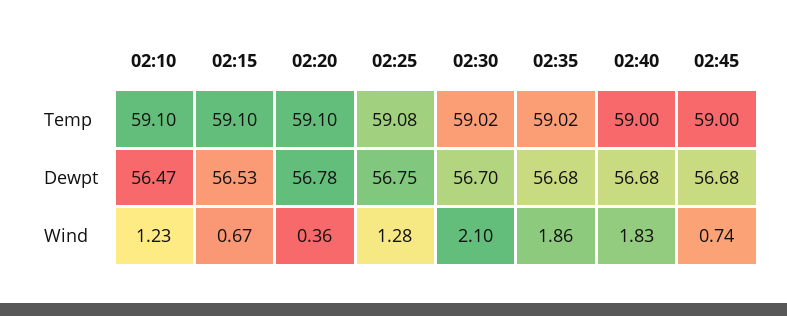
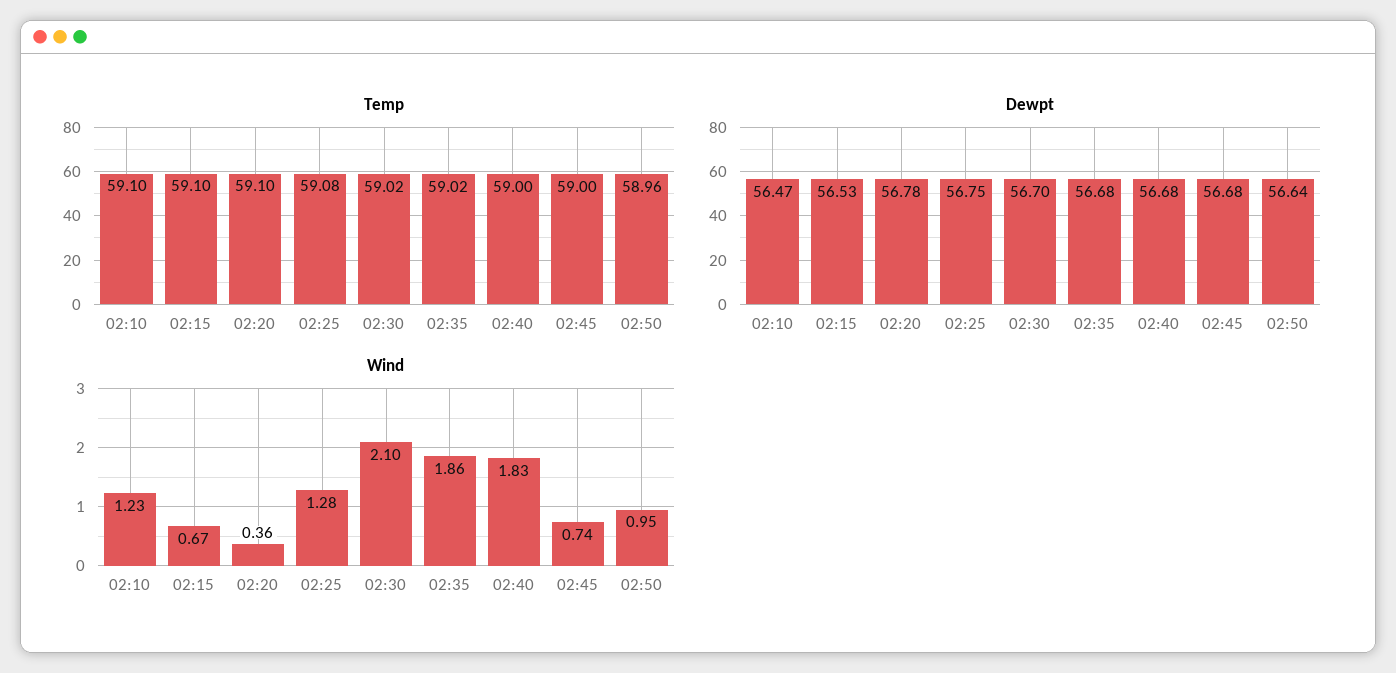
Temp, 02:50: none -> 58.96
Dewpt, 02:50: none -> 56.64
Wind, 02:50: none -> 0.95

